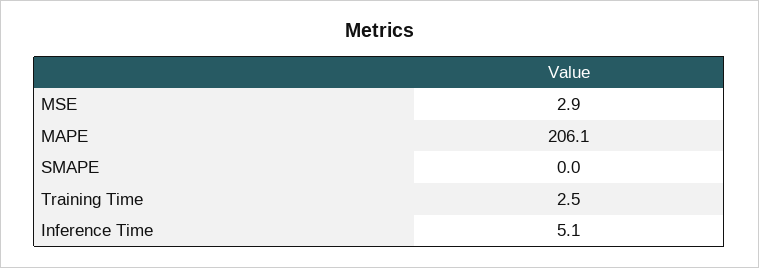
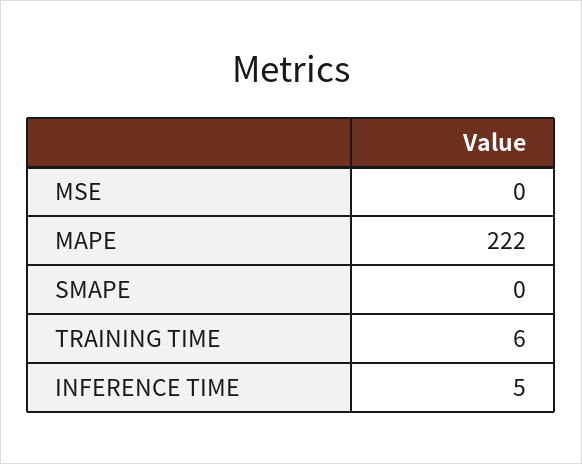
MSE: 2.9 -> 0
MAPE: 206.1 -> 222
Training Time: 2.5 -> 6

